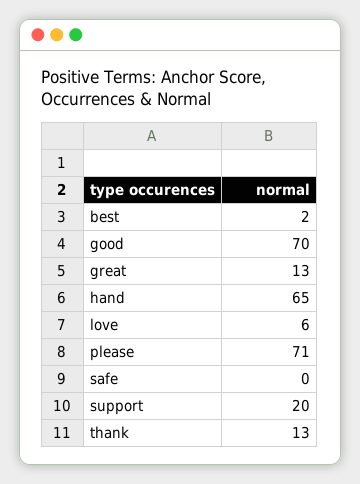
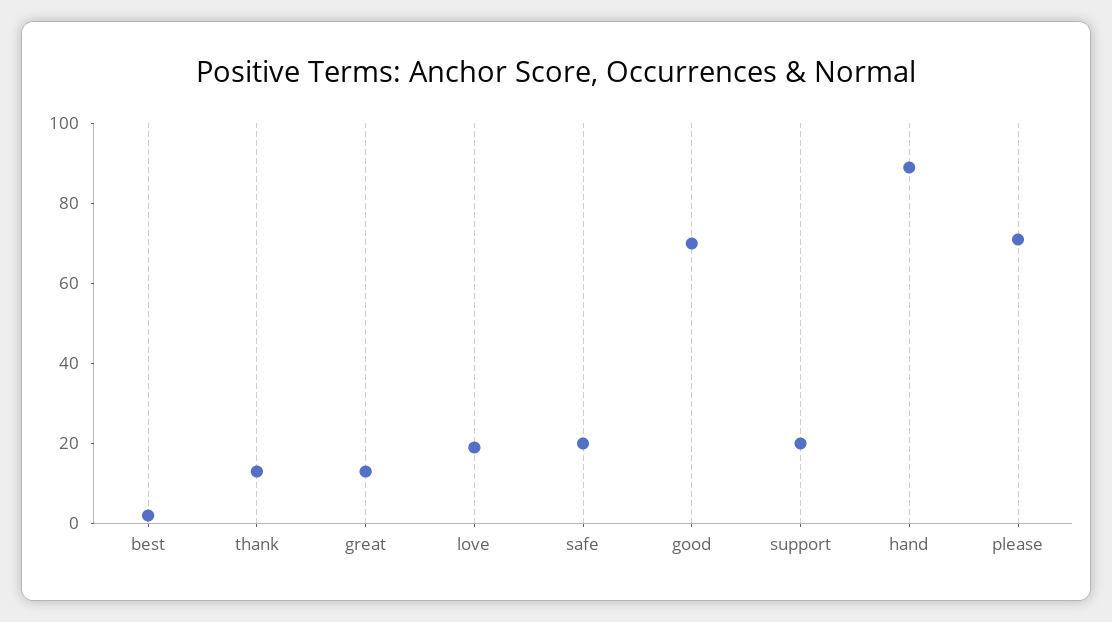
hand: 65 -> 90
love: 6 -> 20
safe: 0 -> 20

